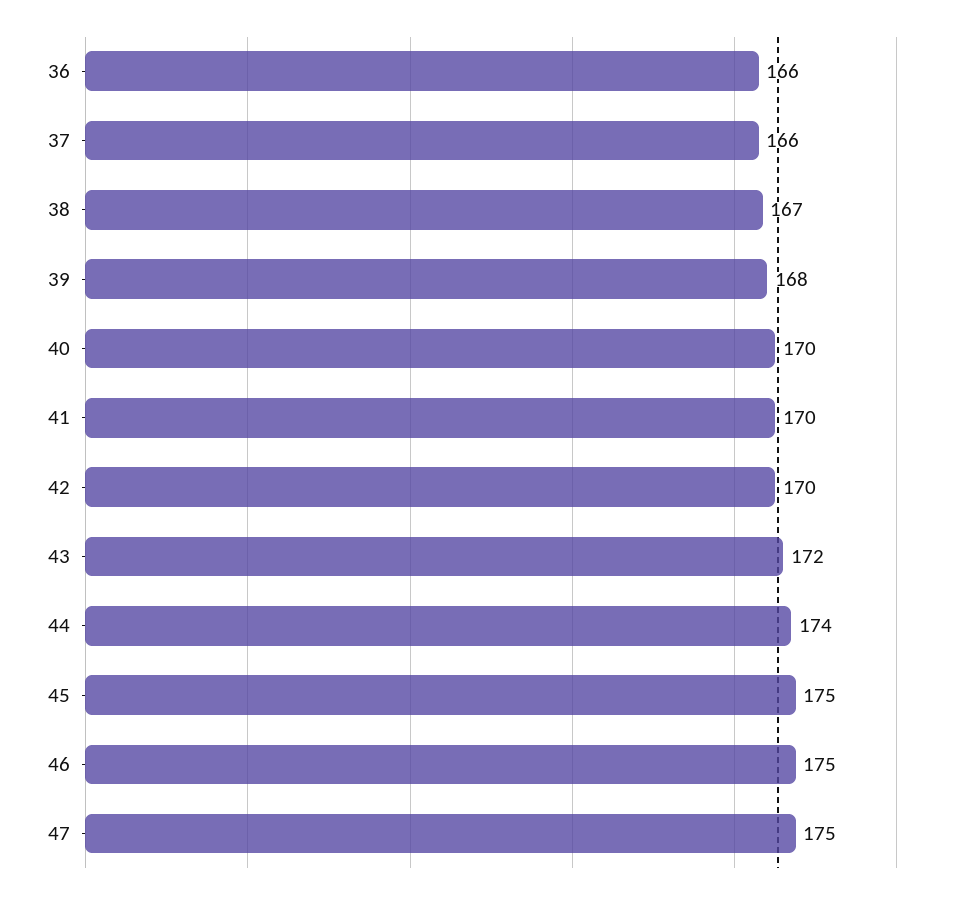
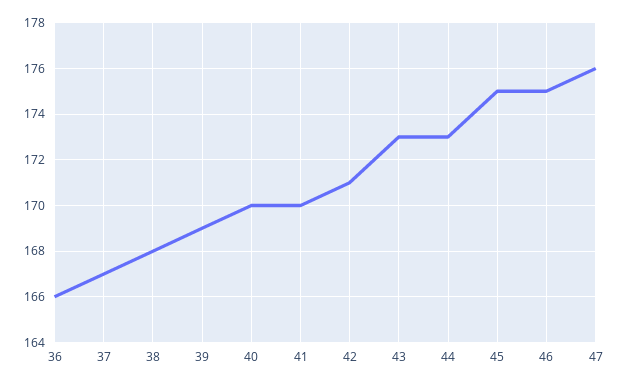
37: 166 -> 167
38: 167 -> 168
39: 168 -> 169
42: 170 -> 171
43: 172 -> 173
44: 174 -> 173
47: 175 -> 176

